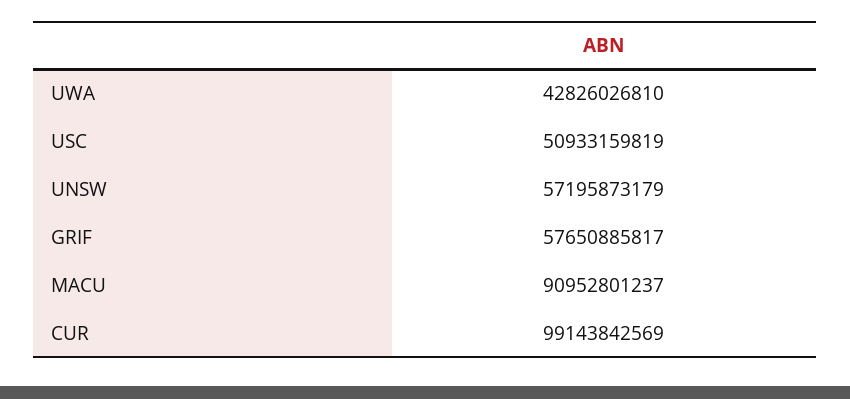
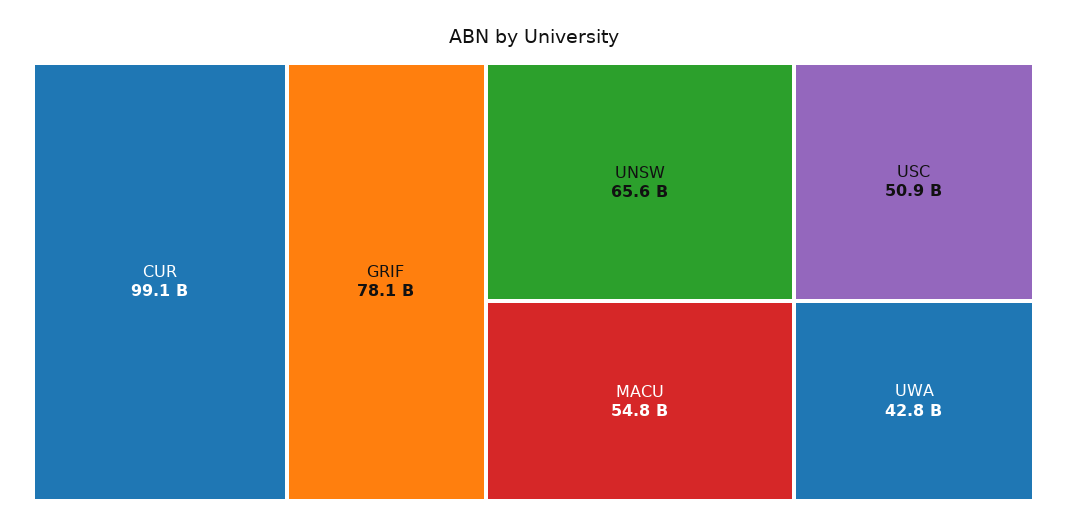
UNSW: 57195873179 -> 65600000000
GRIF: 57650885817 -> 78100000000
MACU: 90952801237 -> 54800000000

